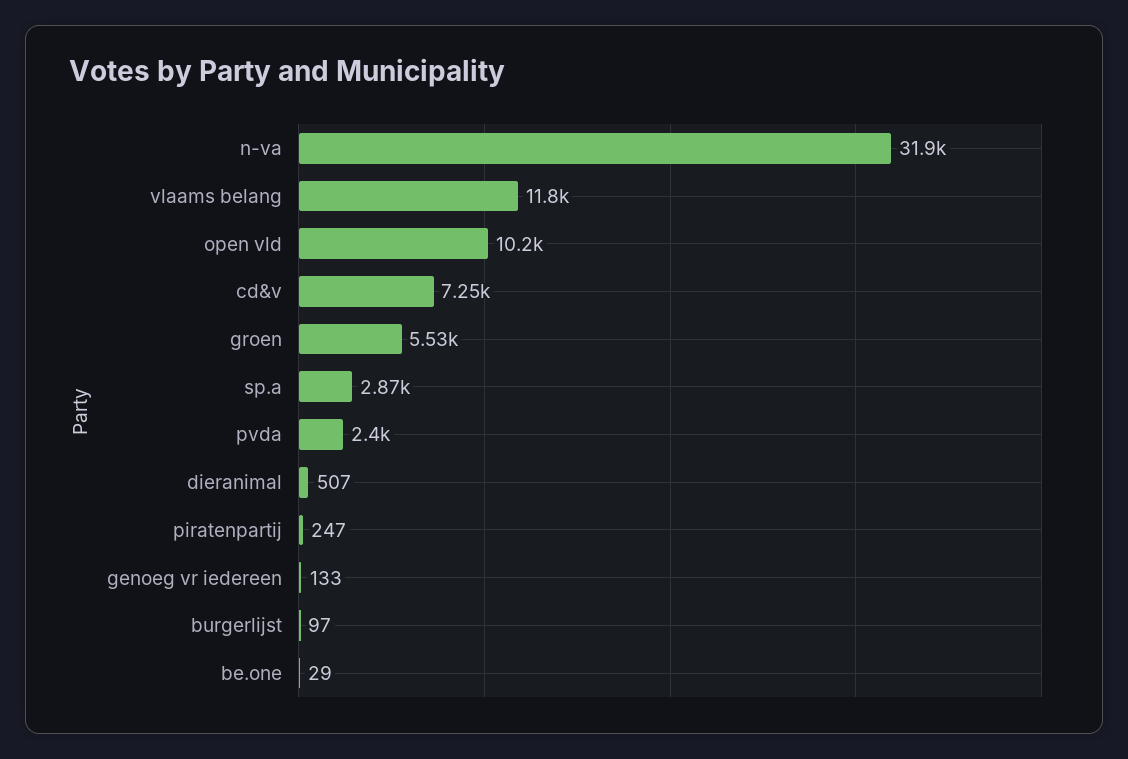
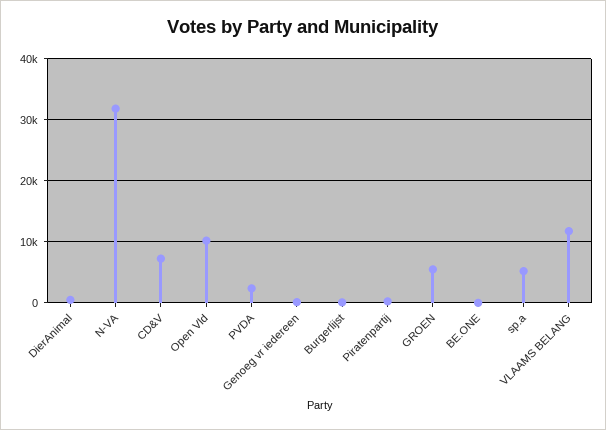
sp.a: 2870 -> 5000

